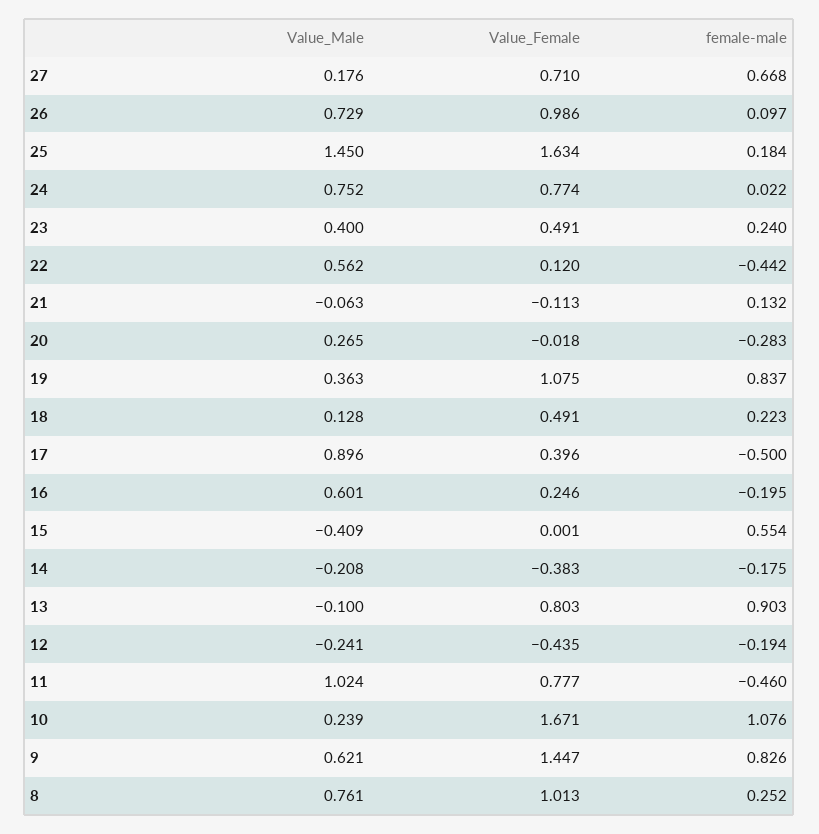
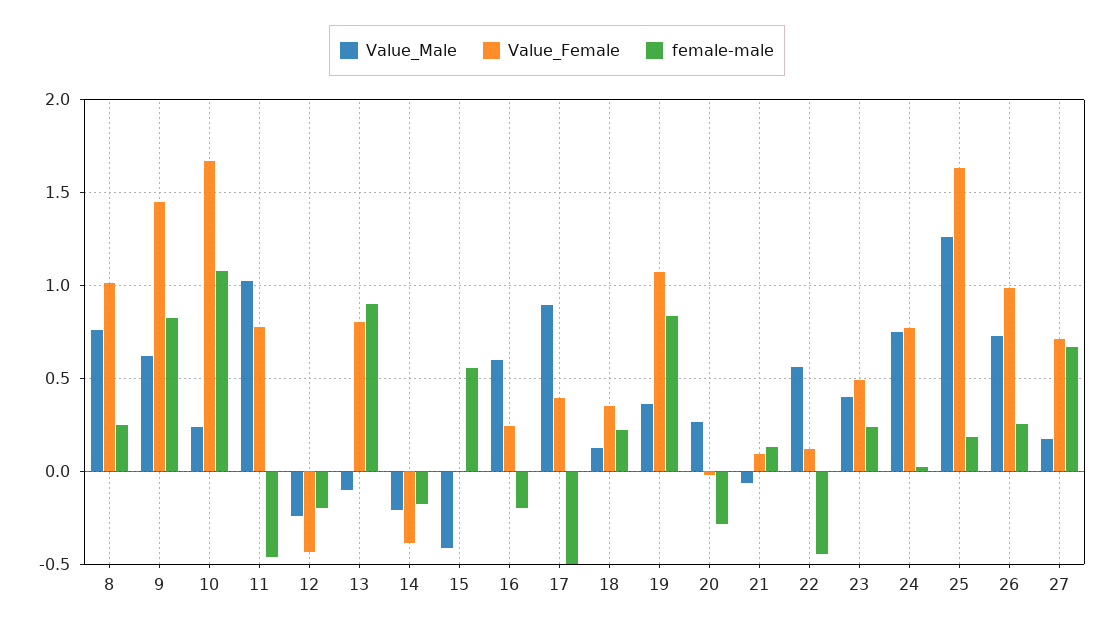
female-male, 26: 0.097 -> 0.25
Value_Male, 25: 1.45 -> 1.25
Value_Female, 21: -0.113 -> 0.1
Value_Female, 18: 0.491 -> 0.35

